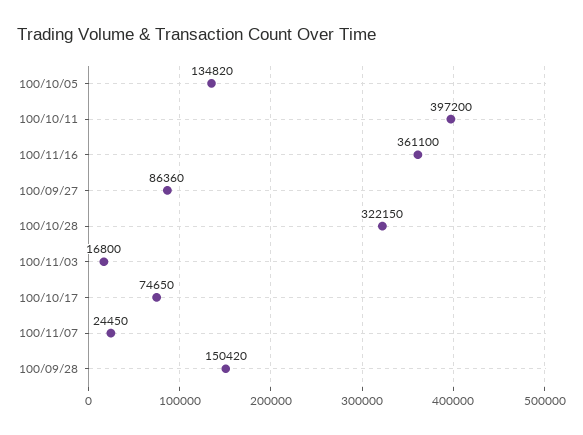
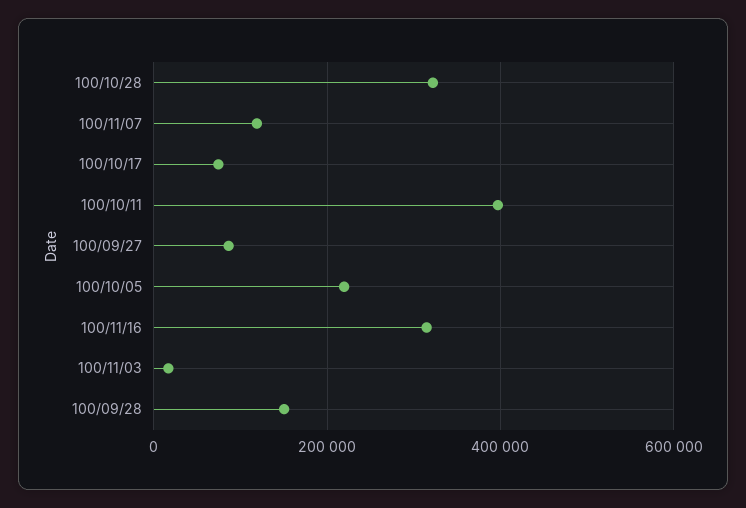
100/10/05: 134820 -> 220000
100/11/16: 361100 -> 320000
100/11/07: 24450 -> 120000

